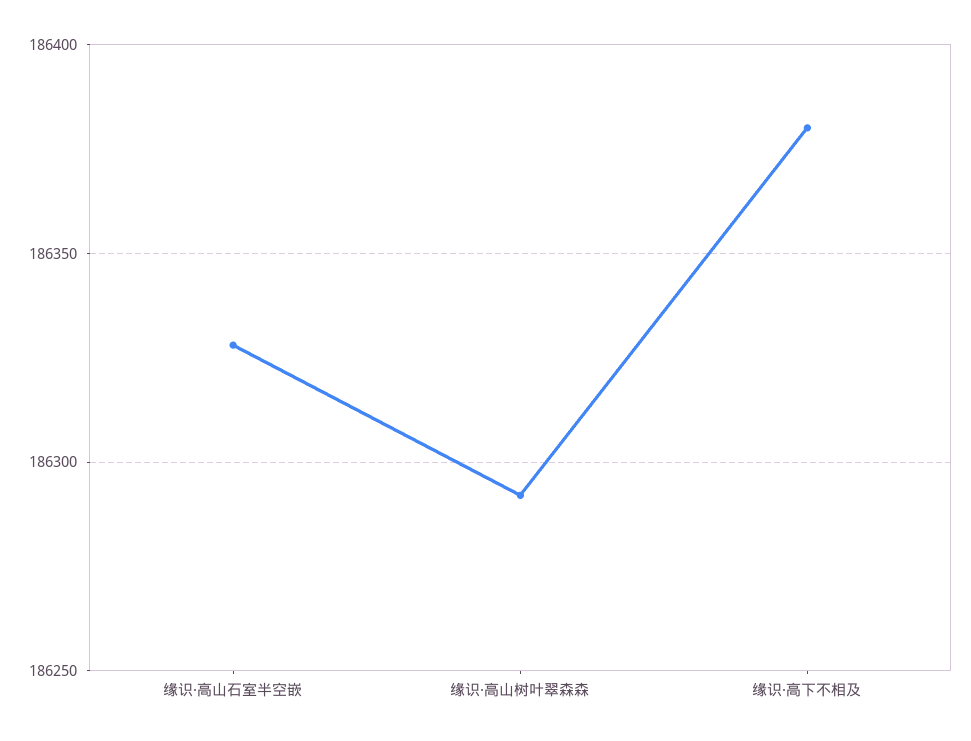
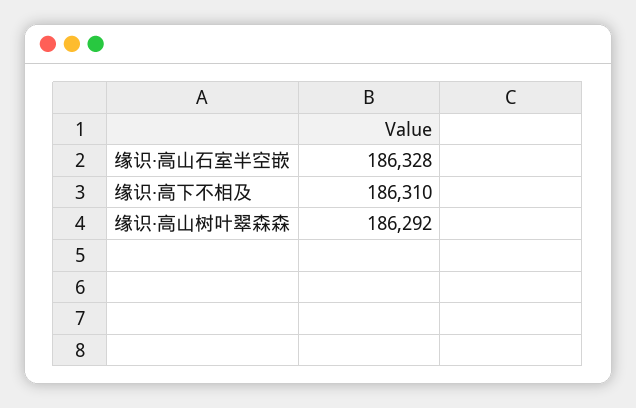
缘识·高下不相及: 186380 -> 186310

